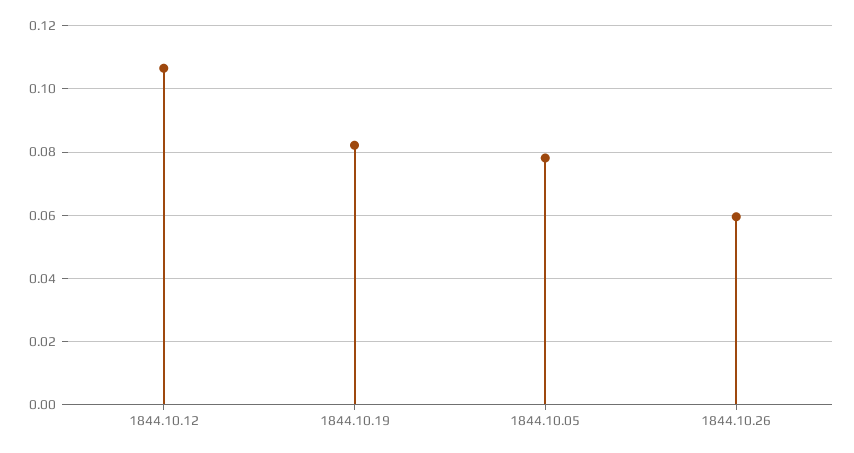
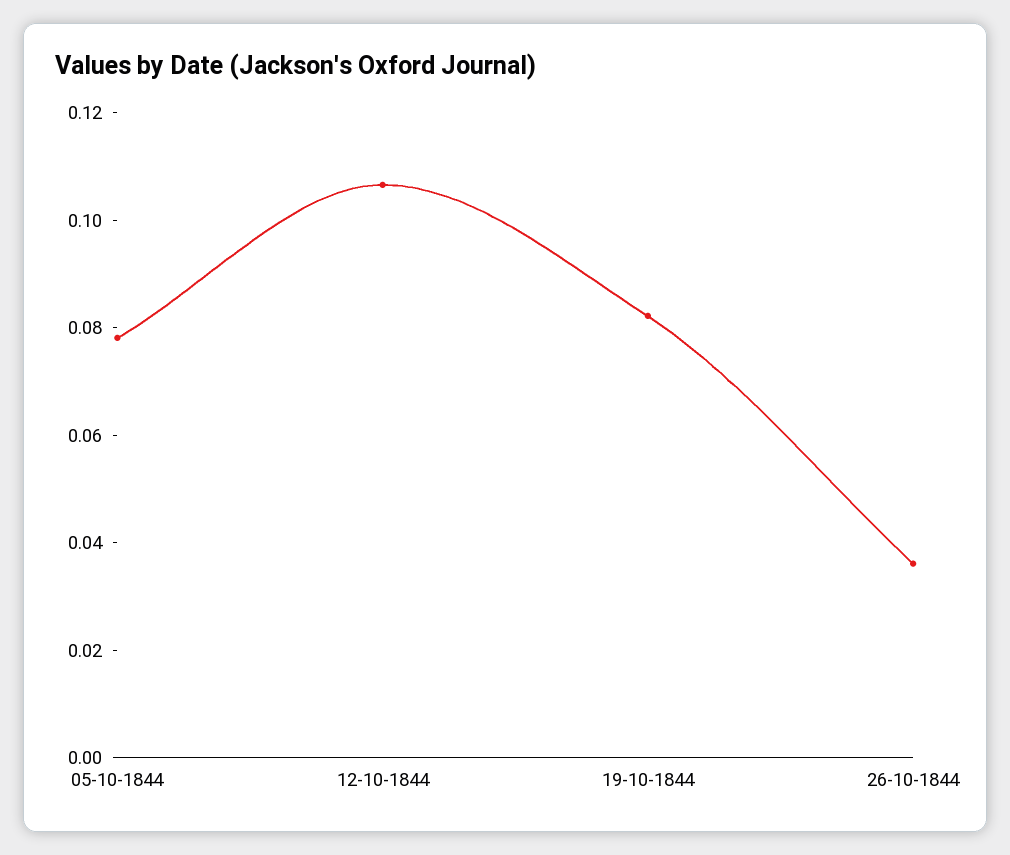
1844.10.26: 0.06 -> 0.035

